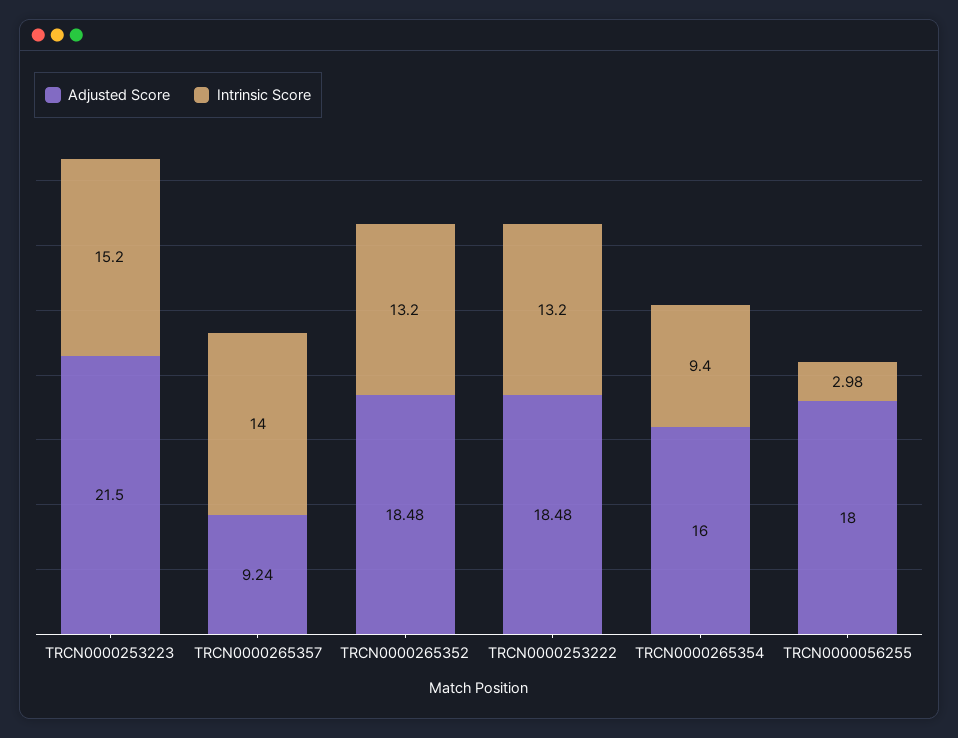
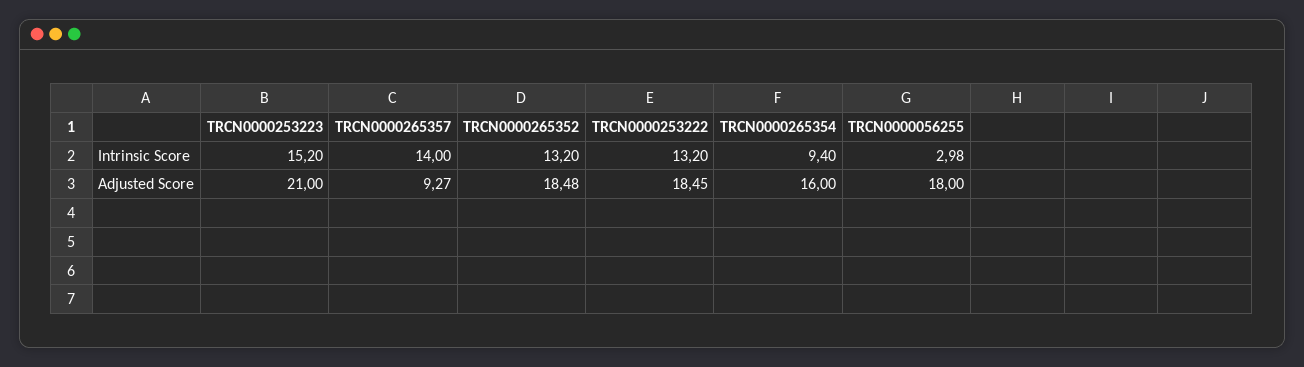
Adjusted Score, TRCN0000253223: 21.5 -> 21
Adjusted Score, TRCN0000265357: 9.24 -> 9.27
Adjusted Score, TRCN0000253222: 18.48 -> 18.45

